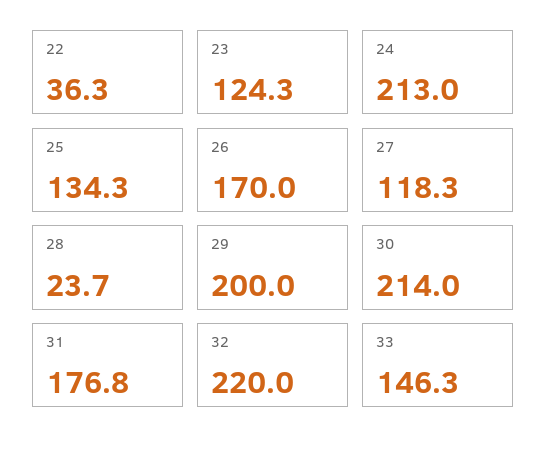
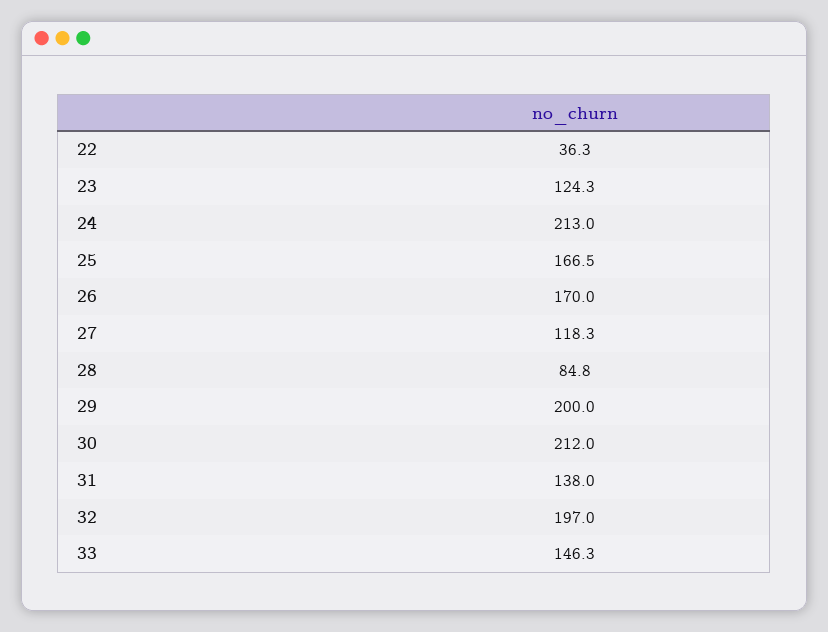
25: 134.3 -> 166.5
28: 23.7 -> 84.8
30: 214 -> 212
31: 176.8 -> 138
32: 220 -> 197

